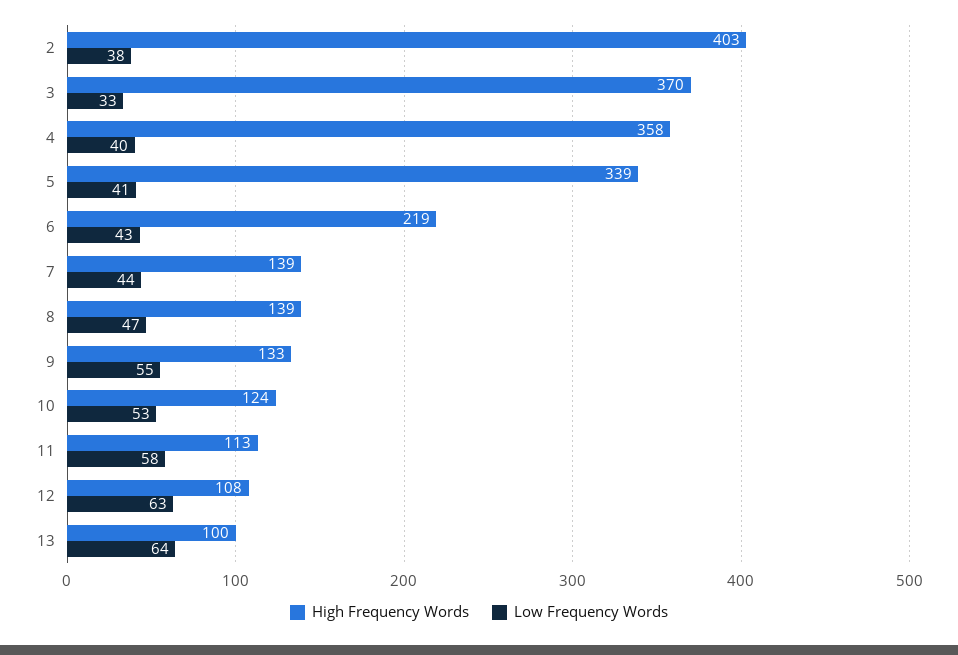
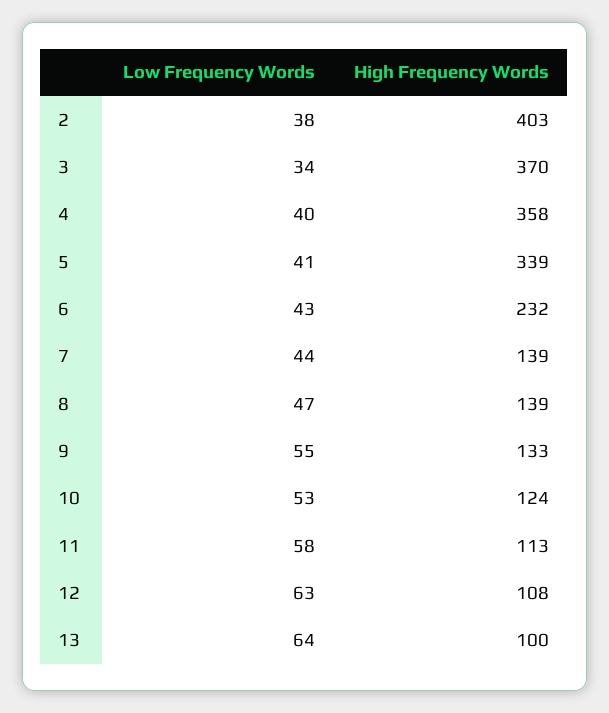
Low Frequency Words, 3: 33 -> 34
High Frequency Words, 6: 219 -> 232

